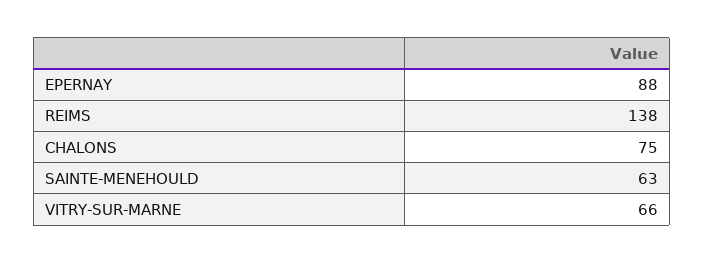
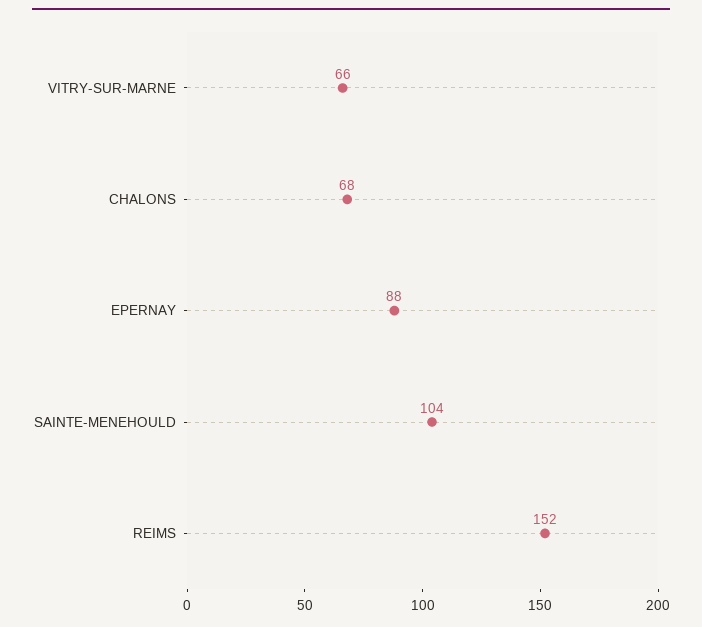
REIMS: 138 -> 152
CHALONS: 75 -> 68
SAINTE-MENEHOULD: 63 -> 104

